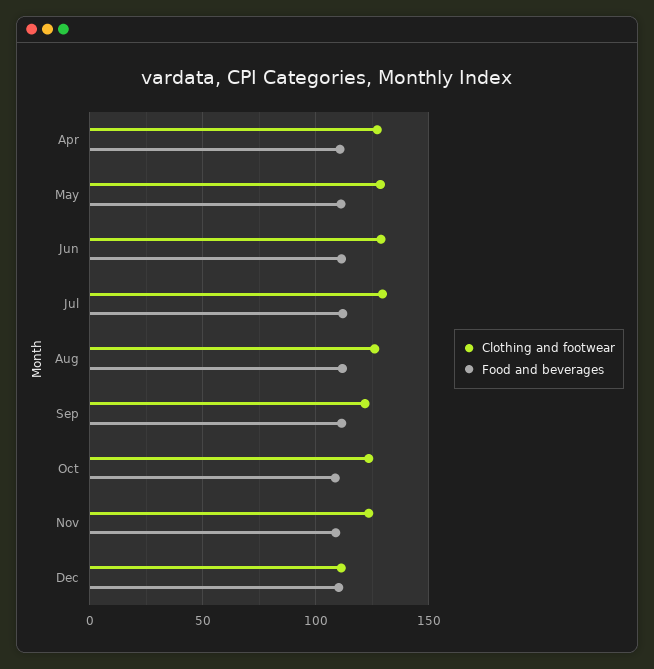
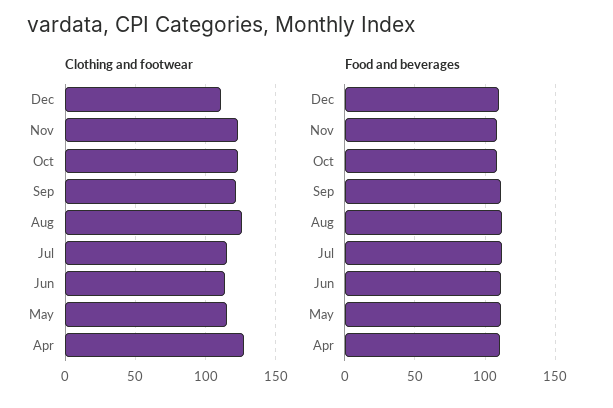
Clothing and footwear, May: 130 -> 115
Clothing and footwear, Jun: 130 -> 115
Clothing and footwear, Jul: 130 -> 115

